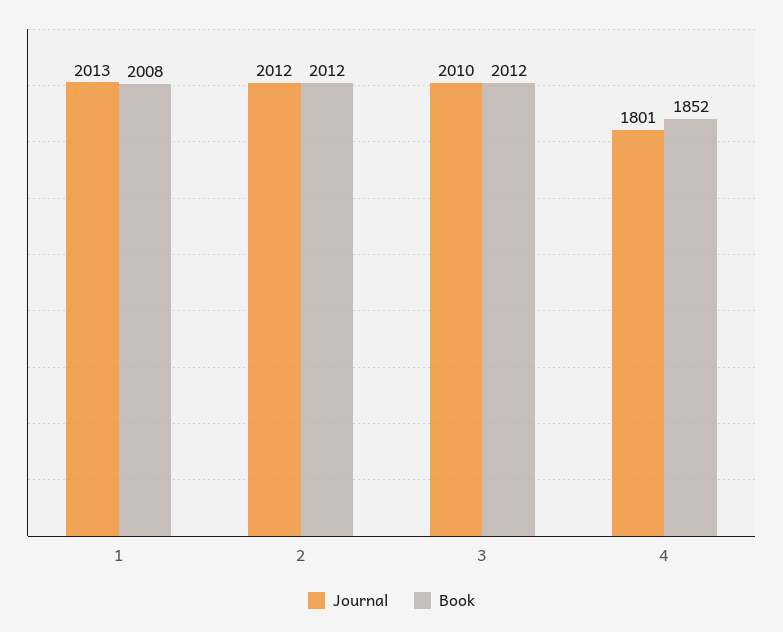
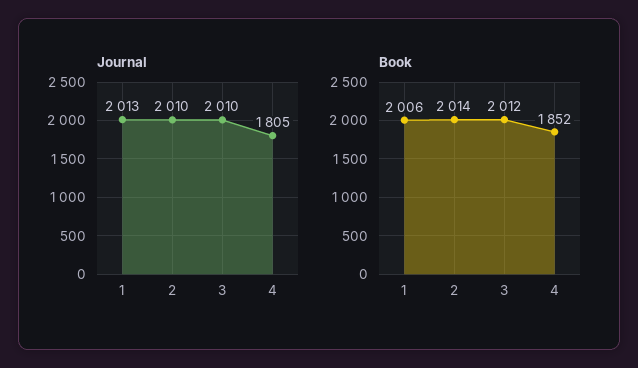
Book, 1: 2008 -> 2006
Journal, 2: 2012 -> 2010
Book, 2: 2012 -> 2014
Journal, 4: 1801 -> 1805

